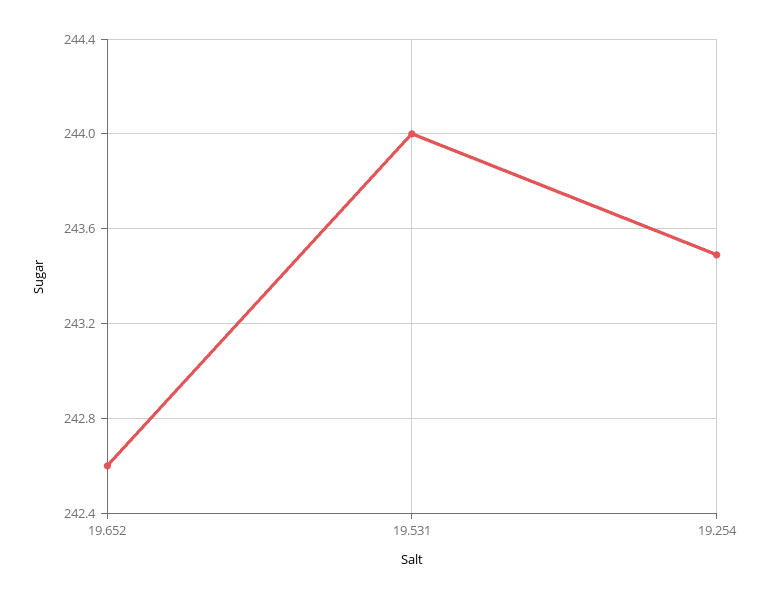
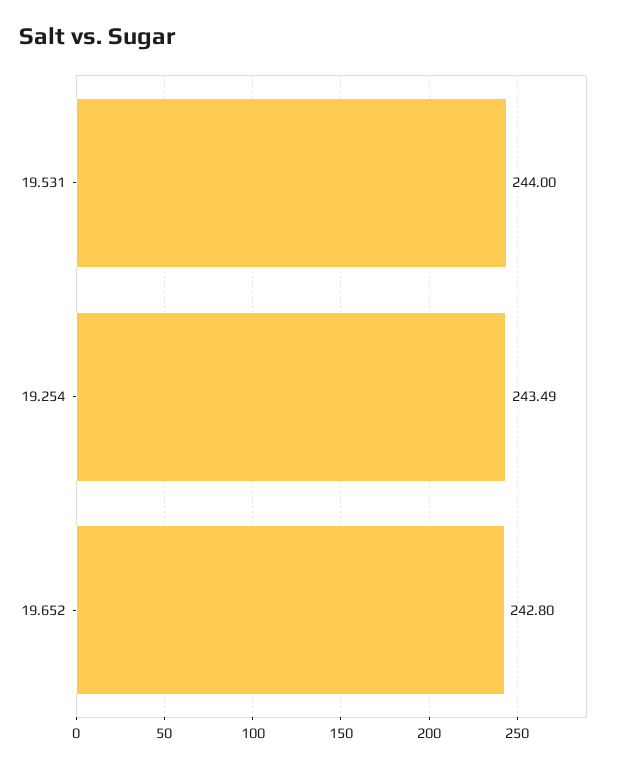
19.652: 242.6 -> 242.8

